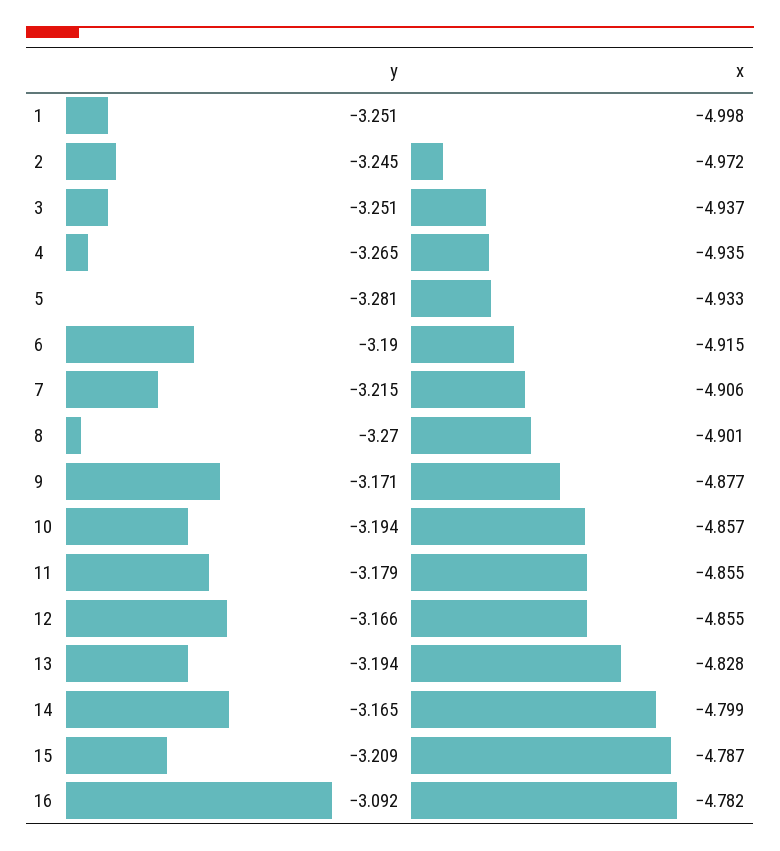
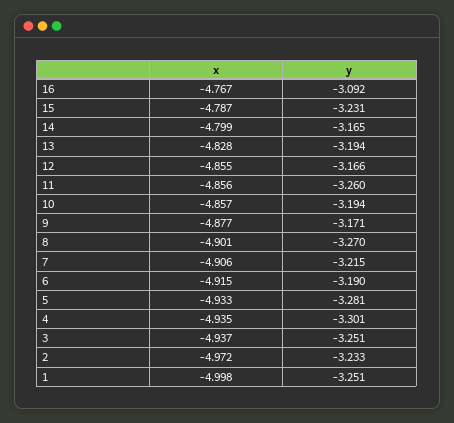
y, 2: -3.245 -> -3.233
y, 4: -3.265 -> -3.301
y, 11: -3.179 -> -3.26
x, 11: -4.855 -> -4.856
y, 15: -3.209 -> -3.231
x, 16: -4.782 -> -4.767

